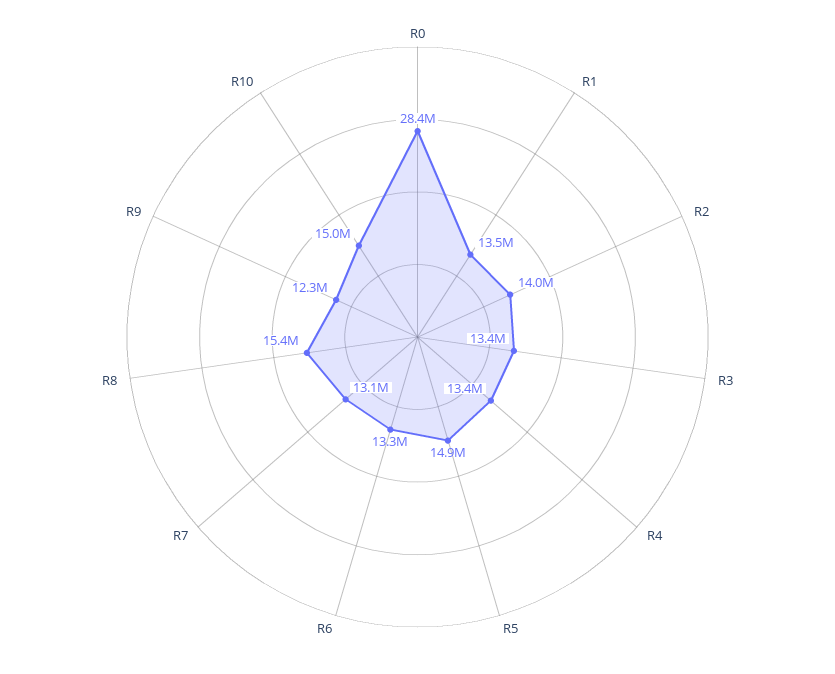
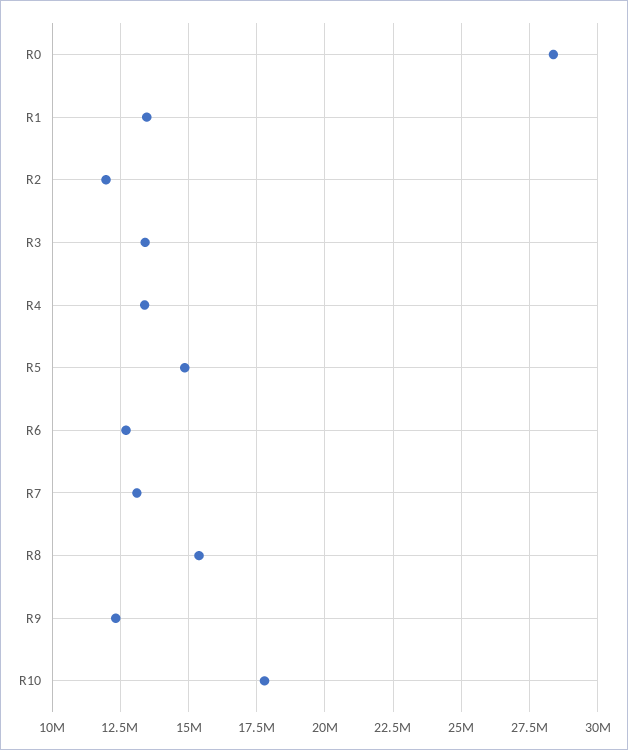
R2: 14000000 -> 12000000
R6: 13300000 -> 12750000
R10: 15000000 -> 17750000

